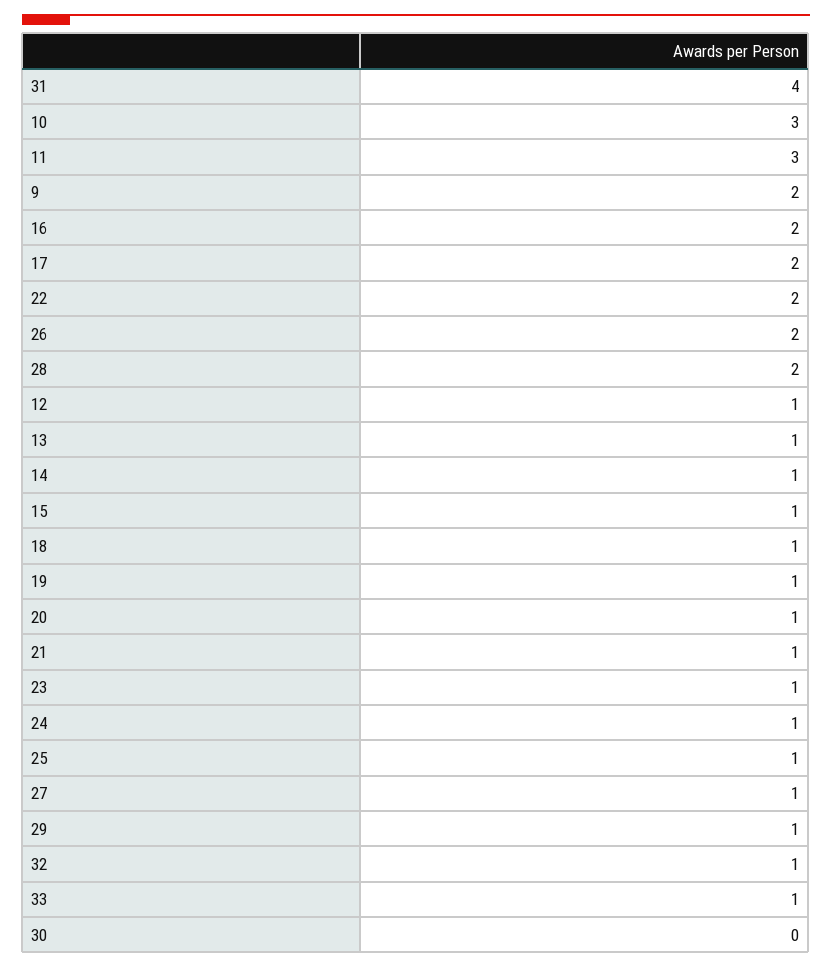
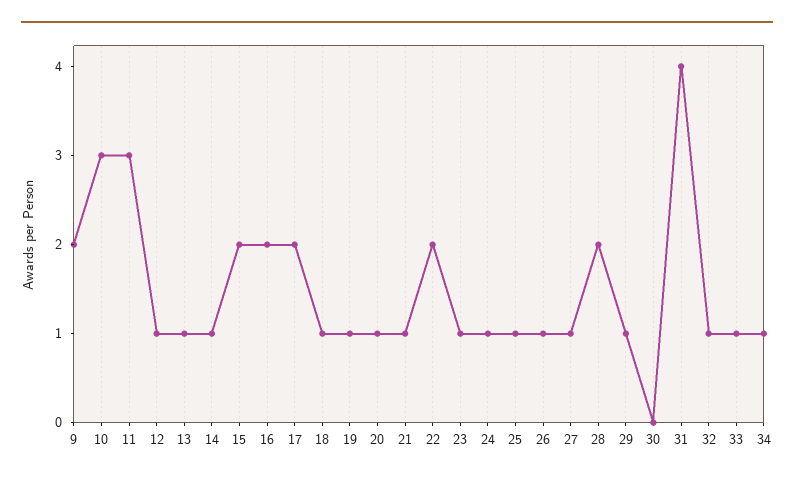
26: 2 -> 1
15: 1 -> 2
34: none -> 1

